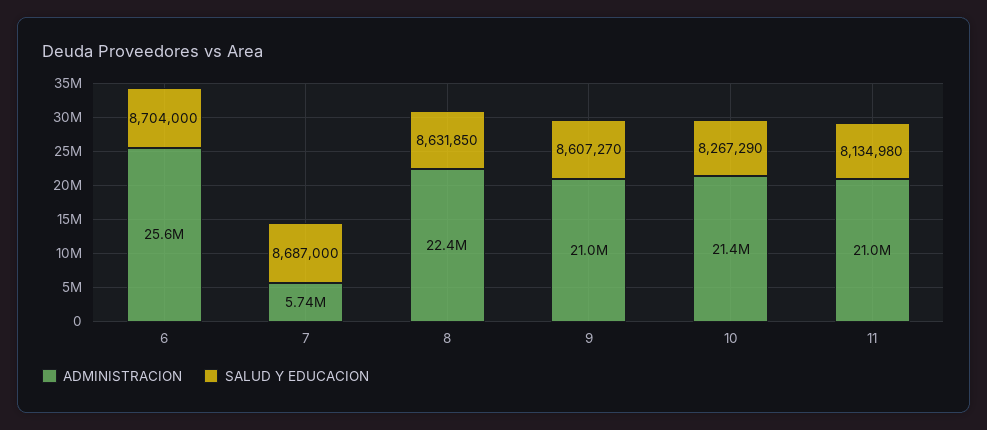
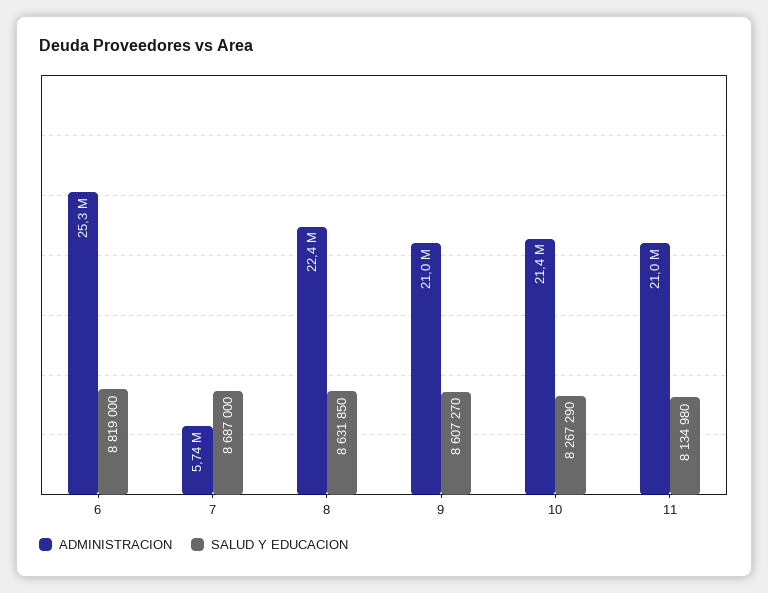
ADMINISTRACION, 6: 25600000 -> 25300000
SALUD Y EDUCACION, 6: 8704000 -> 8819000

